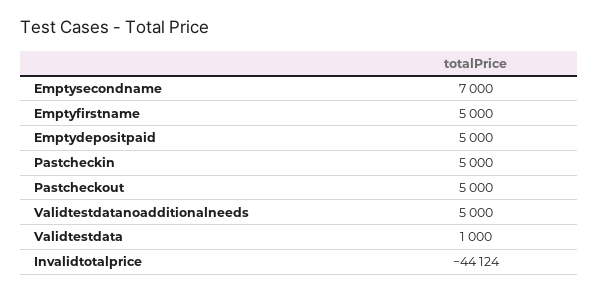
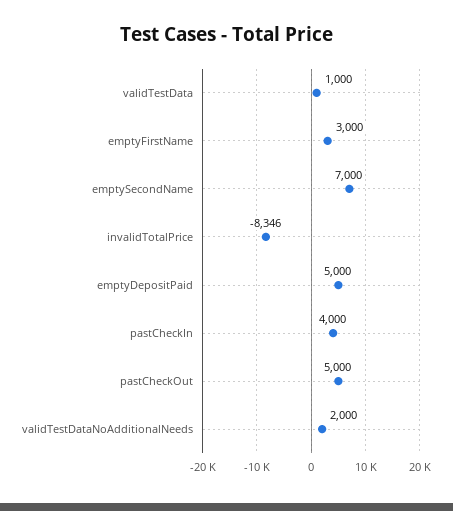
Emptyfirstname: 5000 -> 3000
Pastcheckin: 5000 -> 4000
Validtestdatanoadditionalneeds: 5000 -> 2000
Invalidtotalprice: -44124 -> -8346

